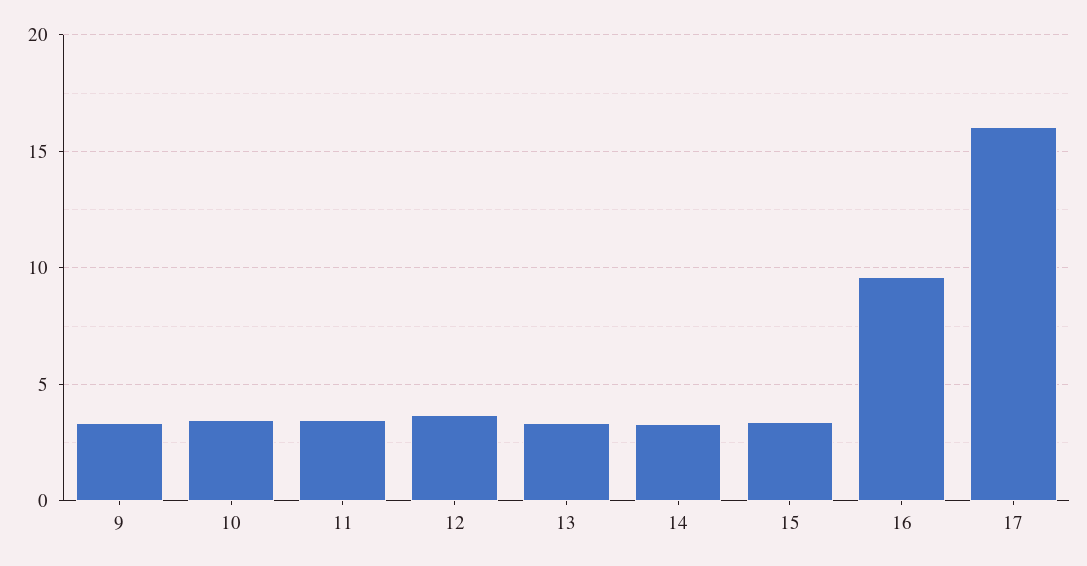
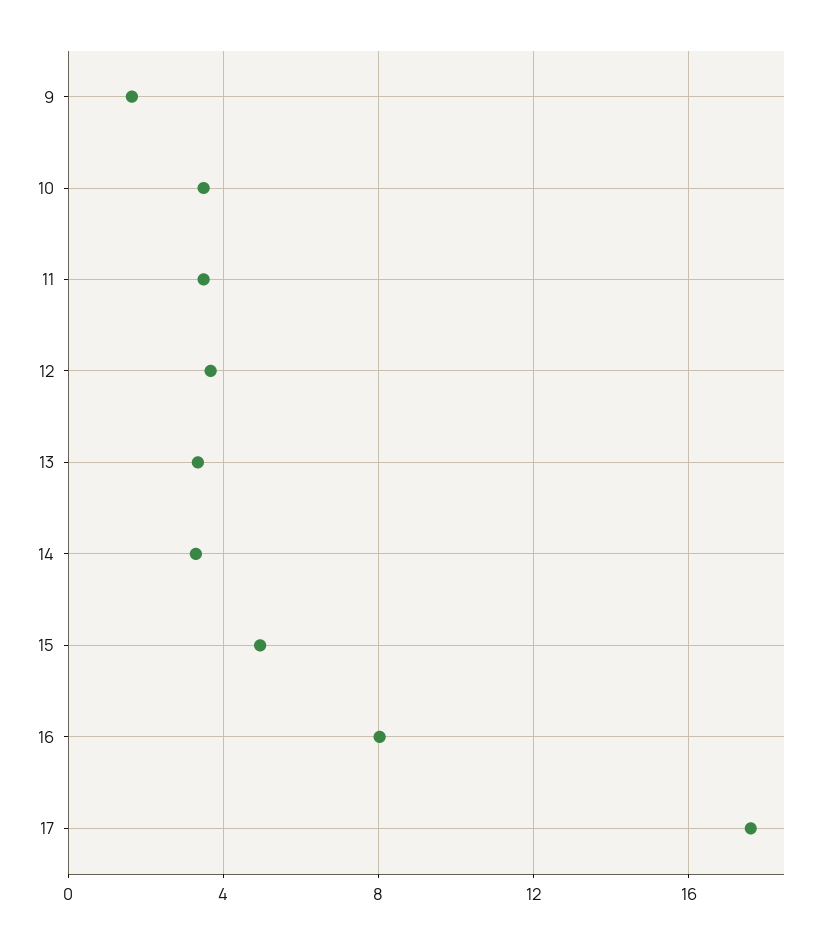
9: 3.5 -> 1.5
15: 3.5 -> 5
16: 9.5 -> 8
17: 16 -> 17.5

